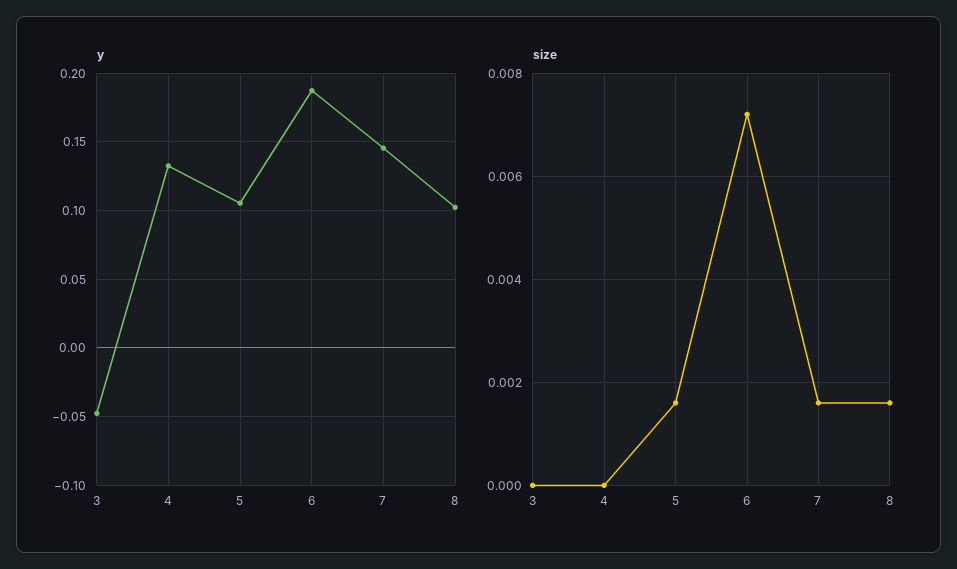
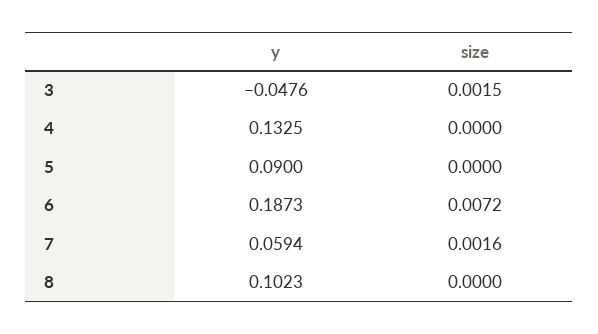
y, 5: 0.105 -> 0.09
y, 7: 0.145 -> 0.0594
size, 3: 0 -> 0.0015
size, 5: 0.0015 -> 0
size, 8: 0.0015 -> 0

